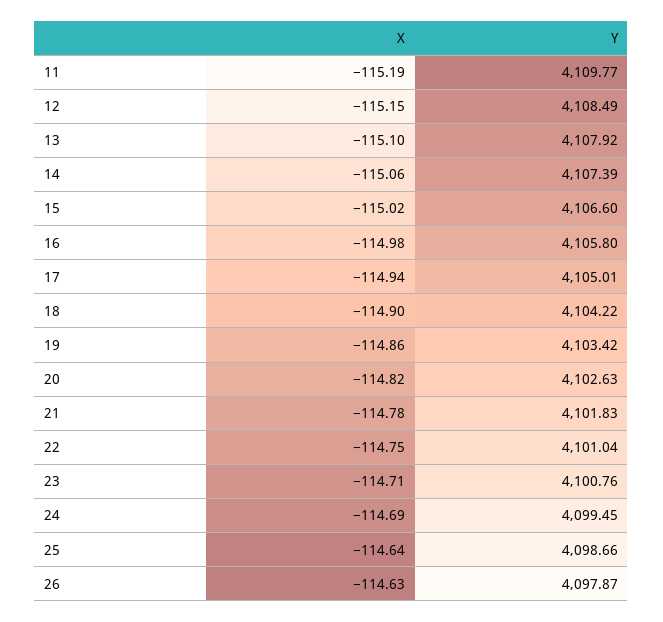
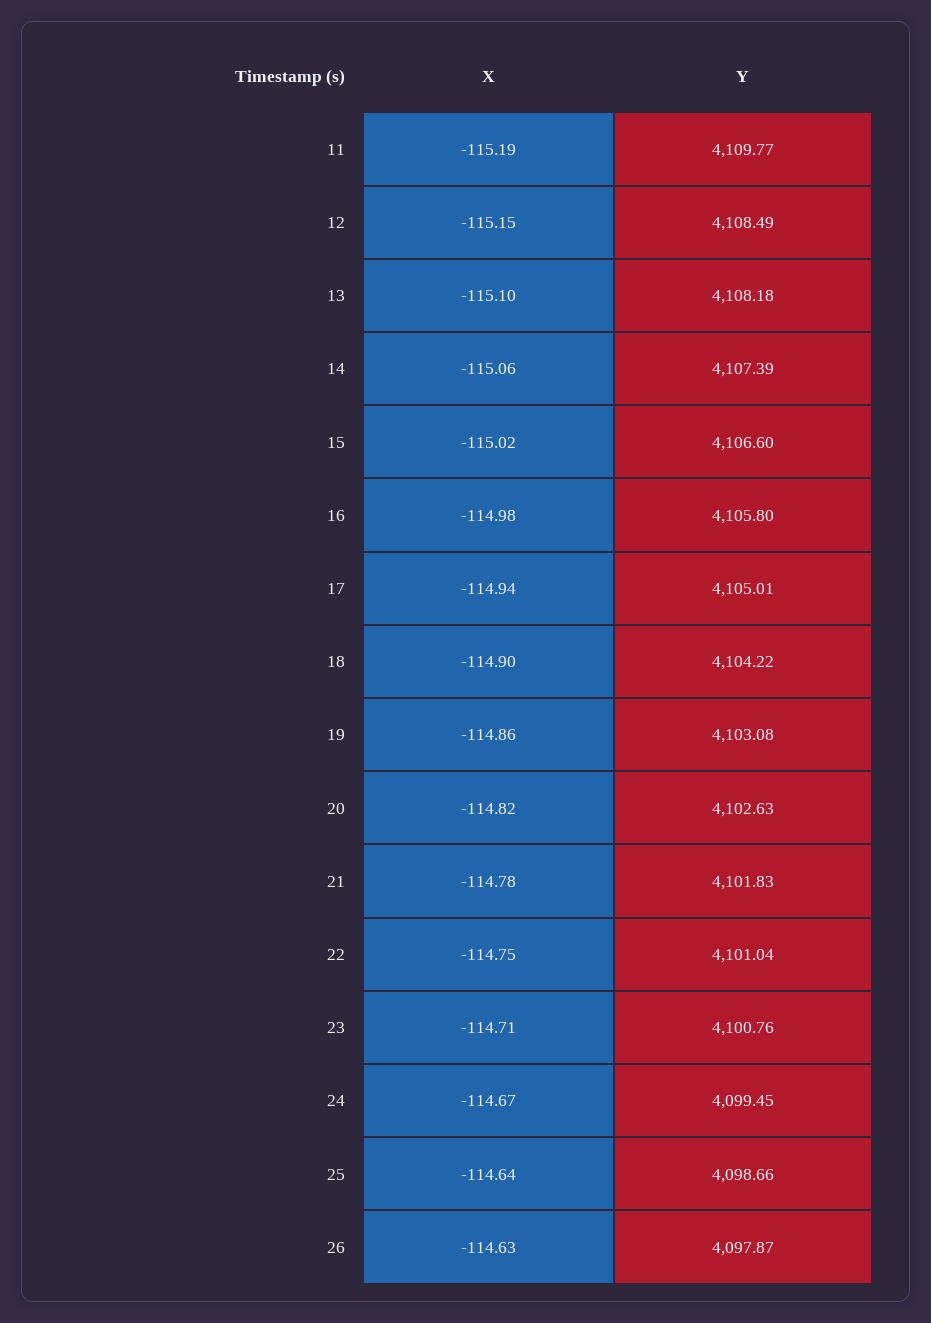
Y, 13: 4107.92 -> 4108.18
Y, 19: 4103.42 -> 4103.08
X, 24: -114.69 -> -114.67

